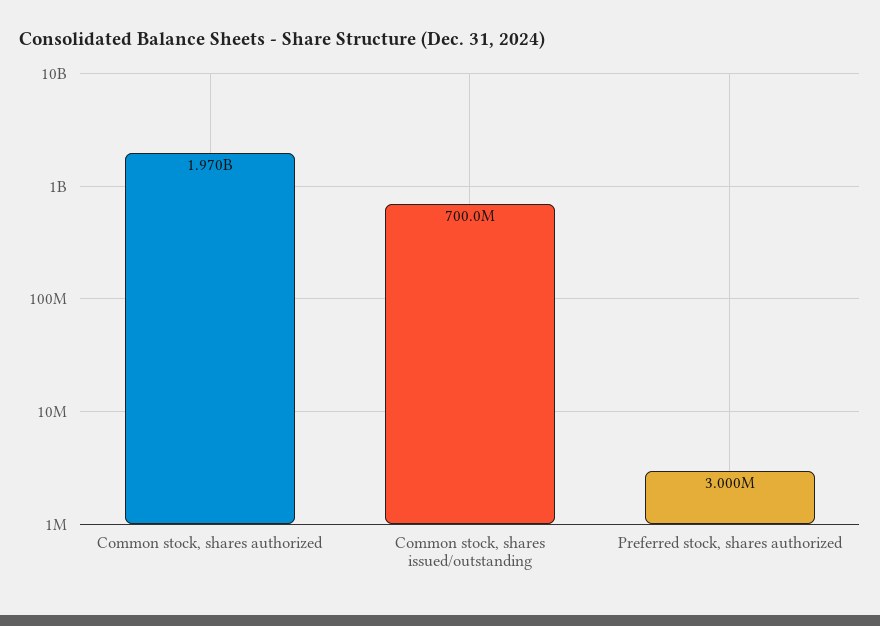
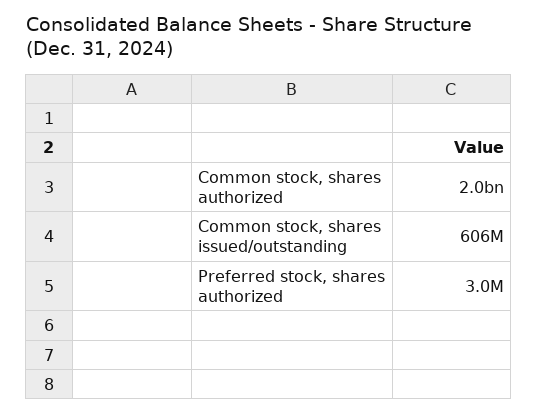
Common stock, shares issued/outstanding: 700000000 -> 606000000

